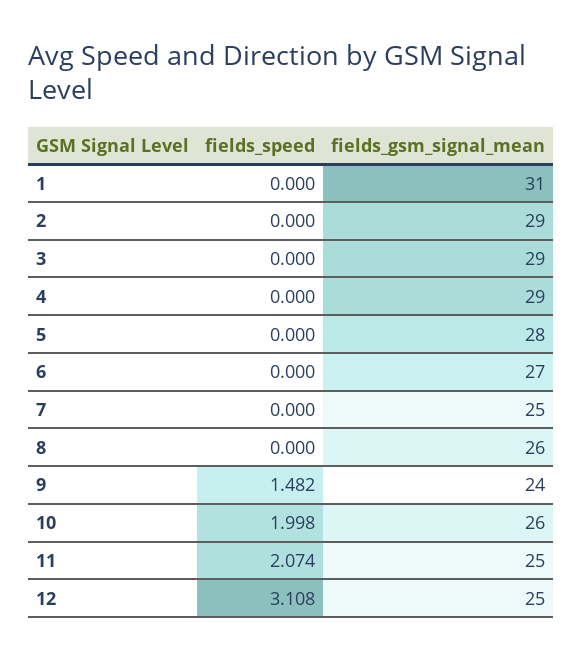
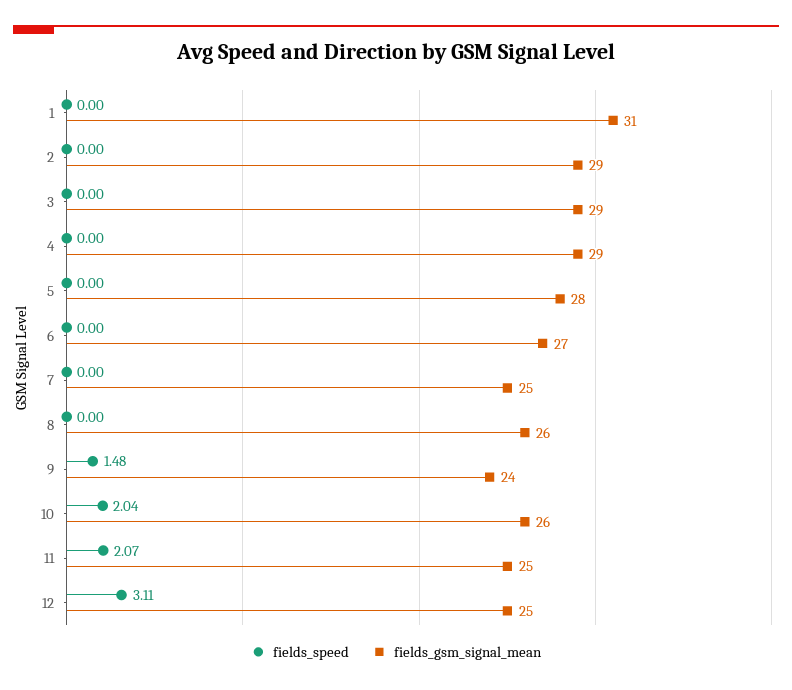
fields_speed, 10: 1.998 -> 2.04

